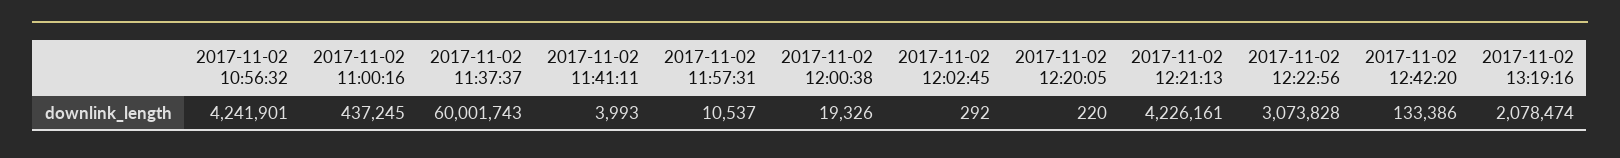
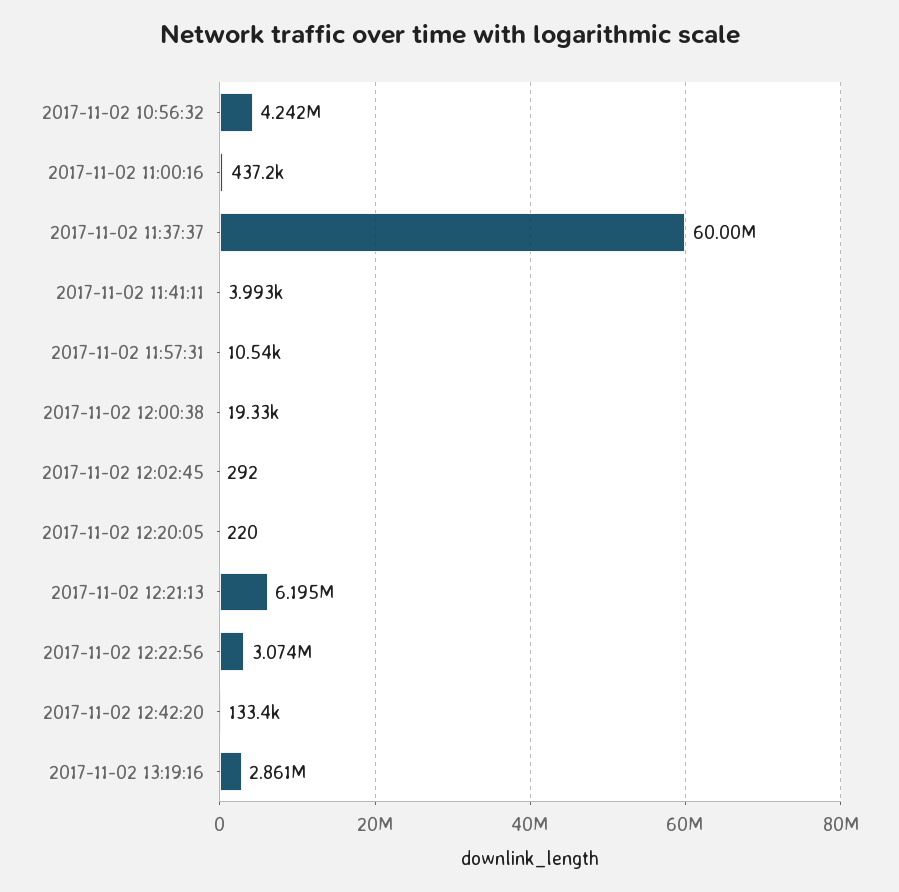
2017-11-02 12:21:13: 4226161 -> 6195000
2017-11-02 13:19:16: 2078474 -> 2861000

